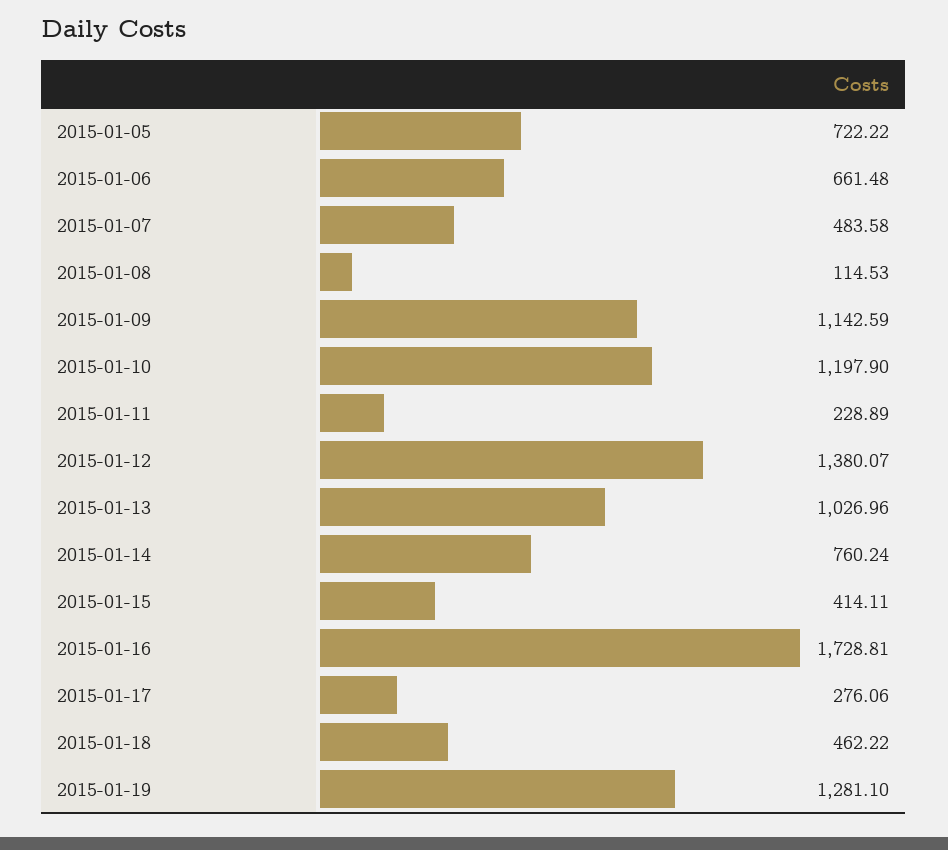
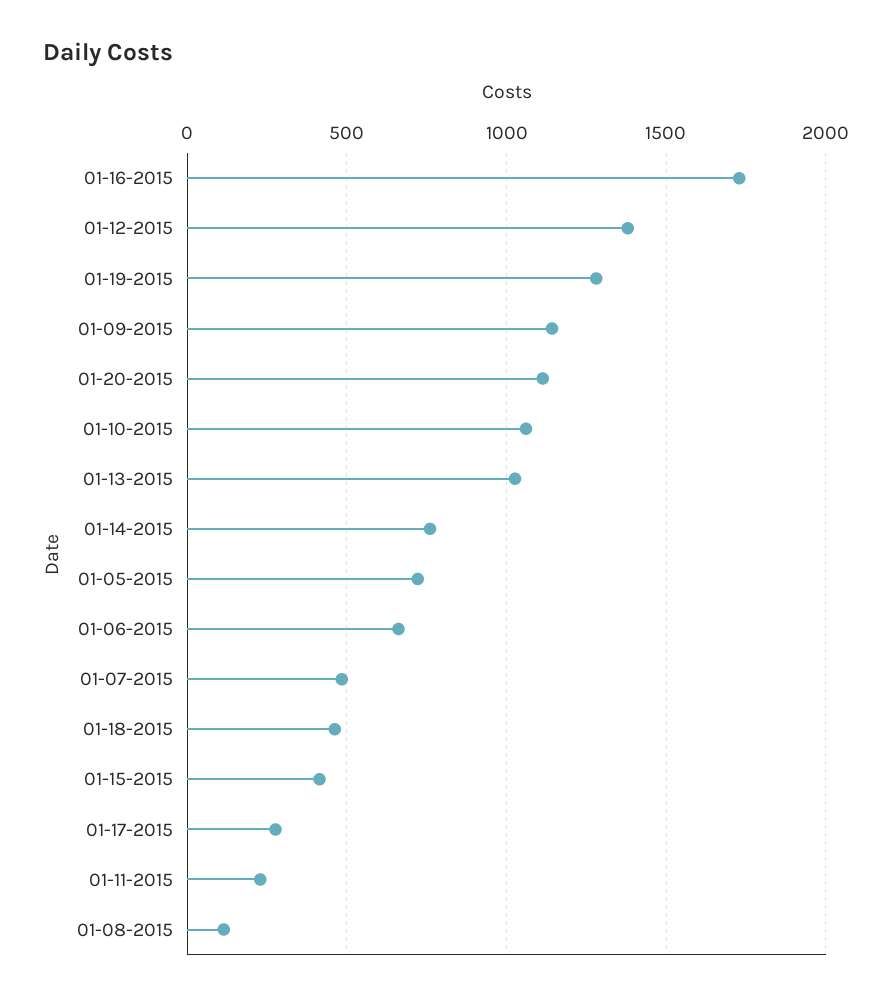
2015-01-10: 1197.9 -> 1050
01-20-2015: none -> 1100

